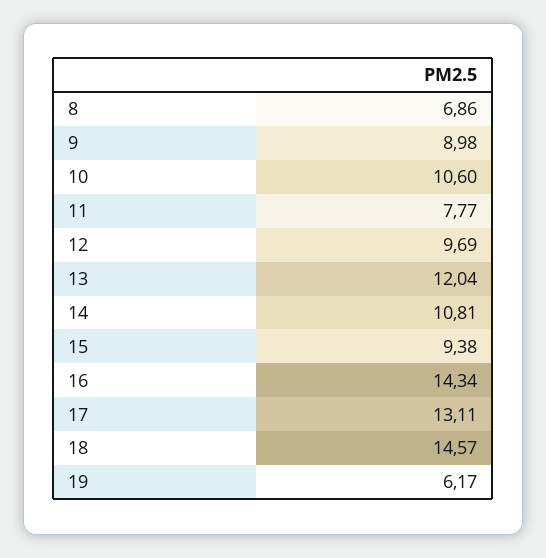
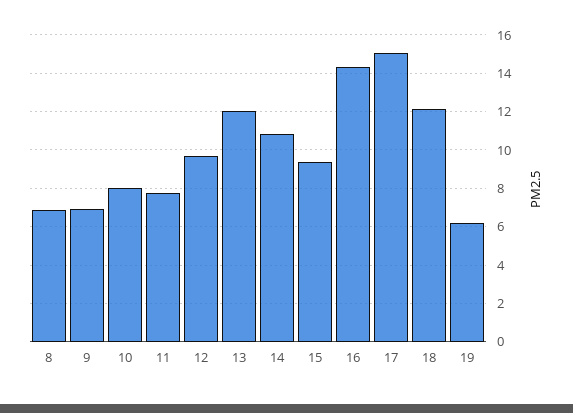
9: 8.98 -> 7
10: 10.6 -> 8
17: 13.11 -> 15
18: 14.57 -> 12

